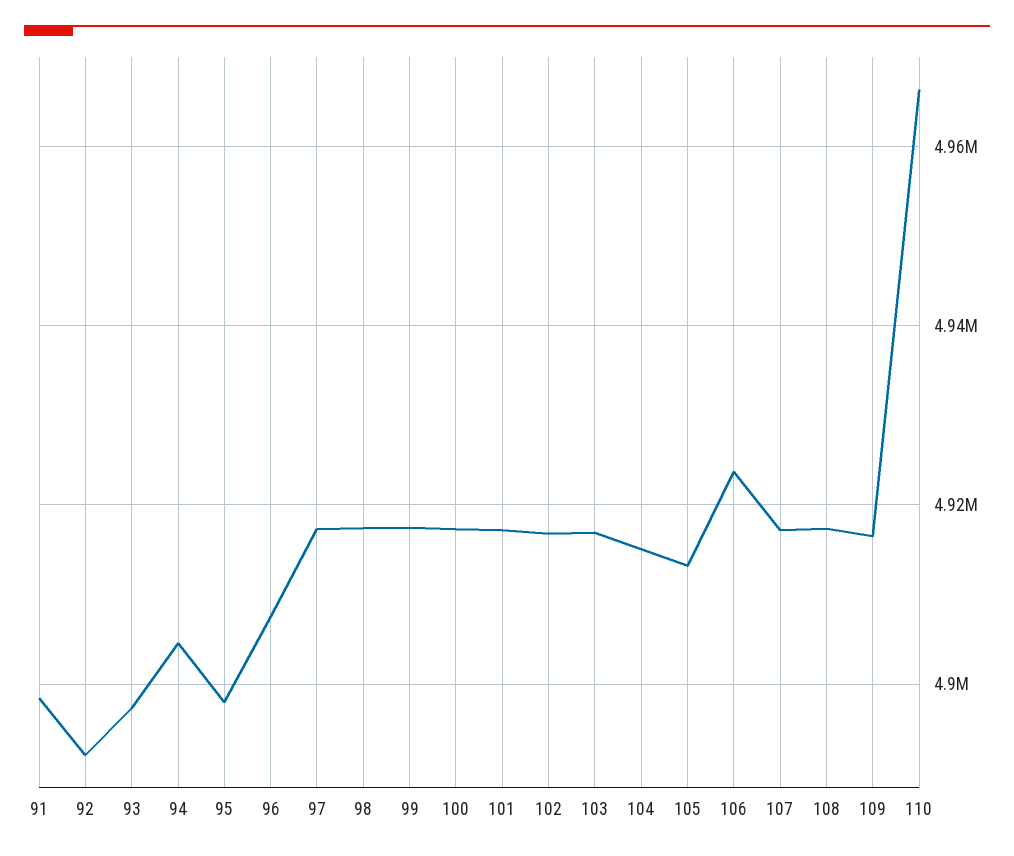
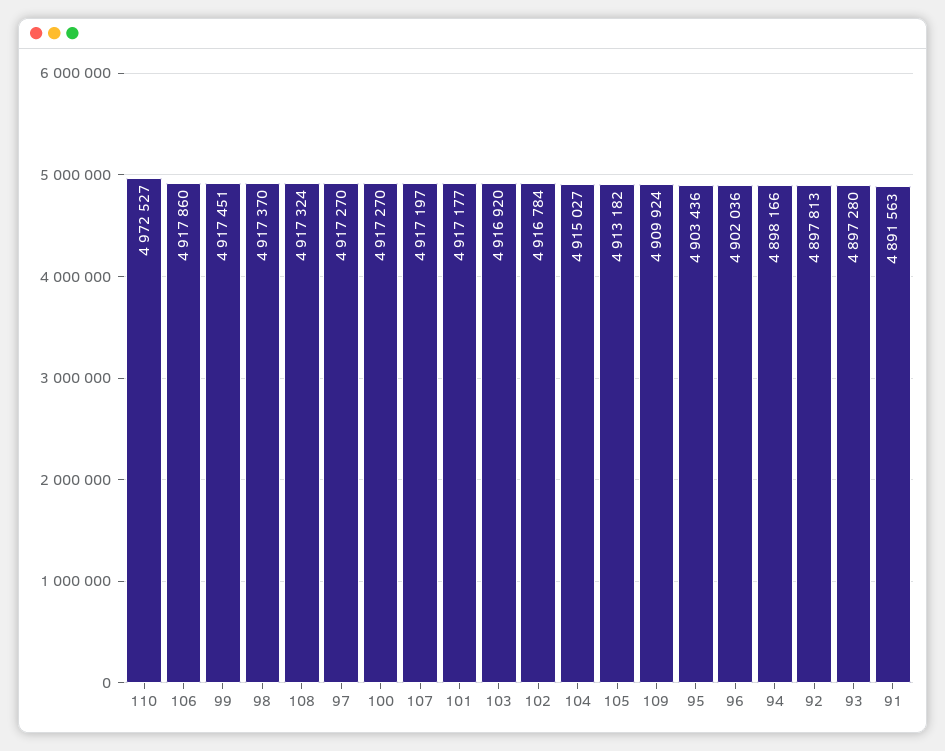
91: 4898000 -> 4891563
92: 4892000 -> 4897813
94: 4904000 -> 4898166
95: 4898000 -> 4903436
96: 4908000 -> 4902036
106: 4924000 -> 4917860
109: 4916000 -> 4909924
110: 4966000 -> 4972527

